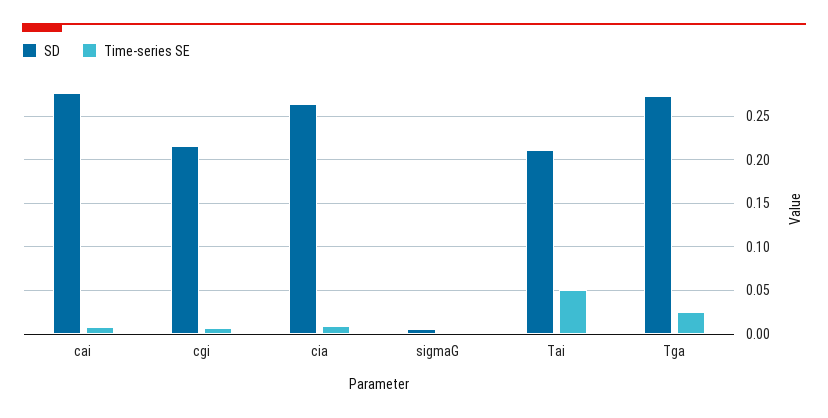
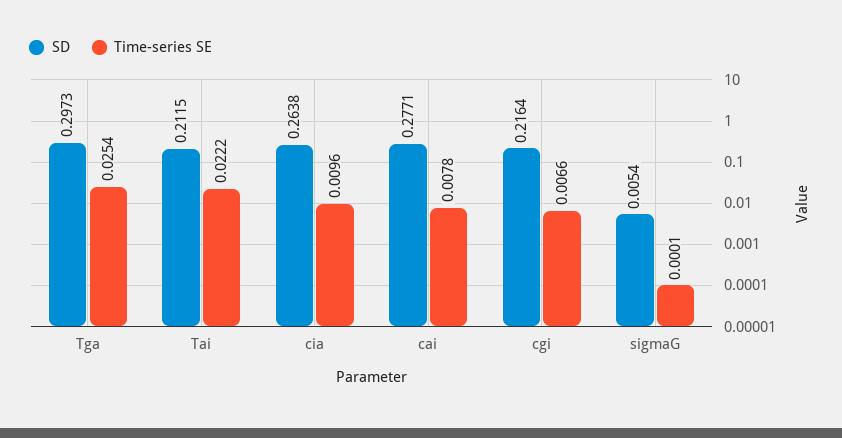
Time-series SE, Tai: 0.05 -> 0.0222
SD, Tga: 0.27 -> 0.2973

